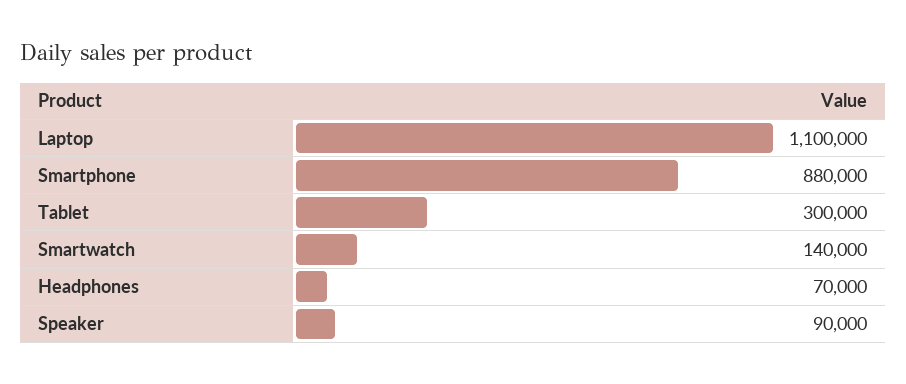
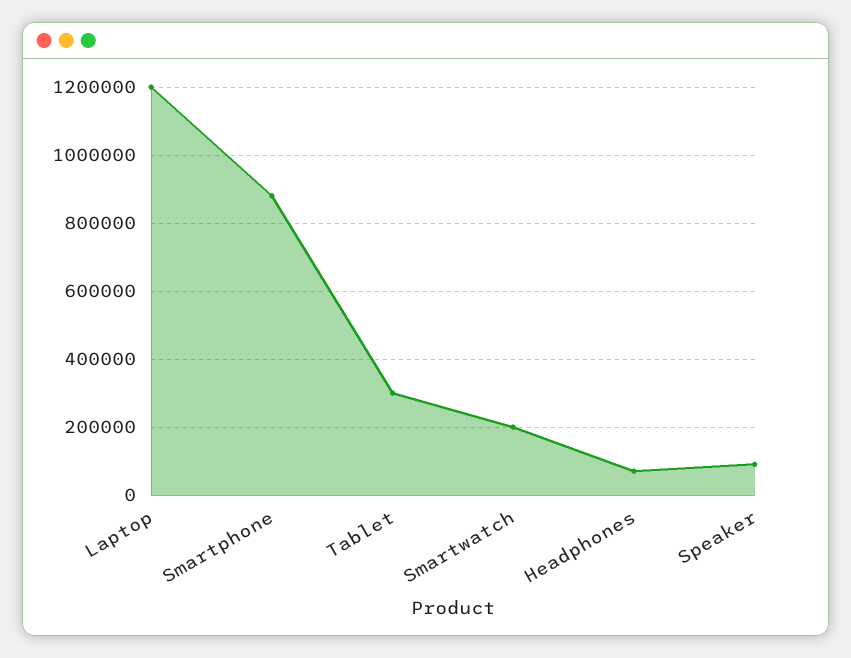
Laptop: 1100000 -> 1200000
Smartwatch: 140000 -> 200000

